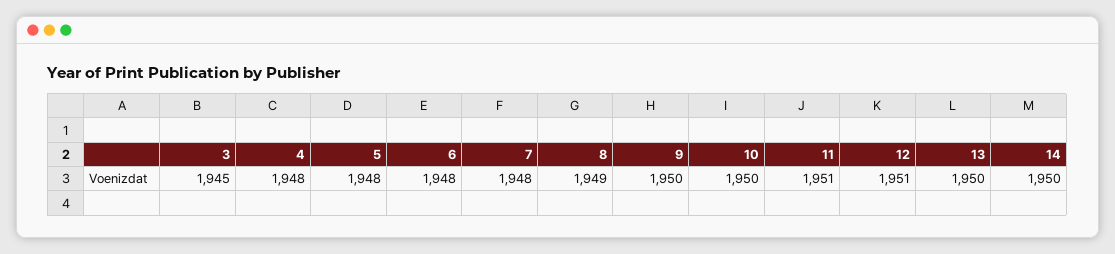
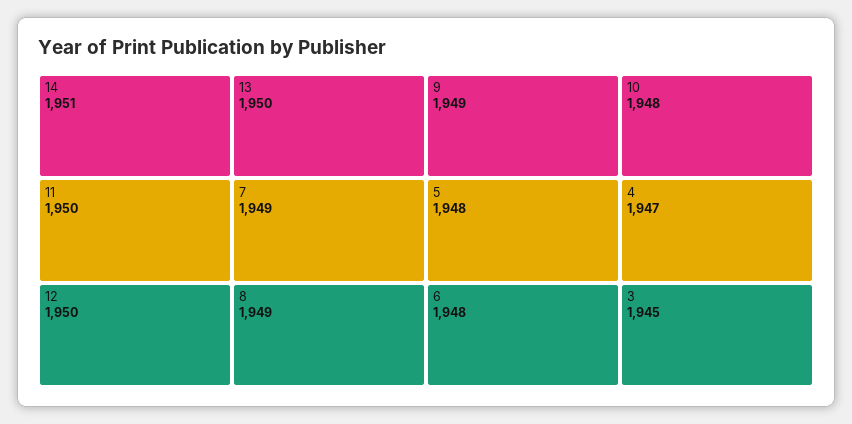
4: 1948 -> 1947
7: 1948 -> 1949
9: 1950 -> 1949
10: 1950 -> 1948
11: 1951 -> 1950
12: 1951 -> 1950
14: 1950 -> 1951

